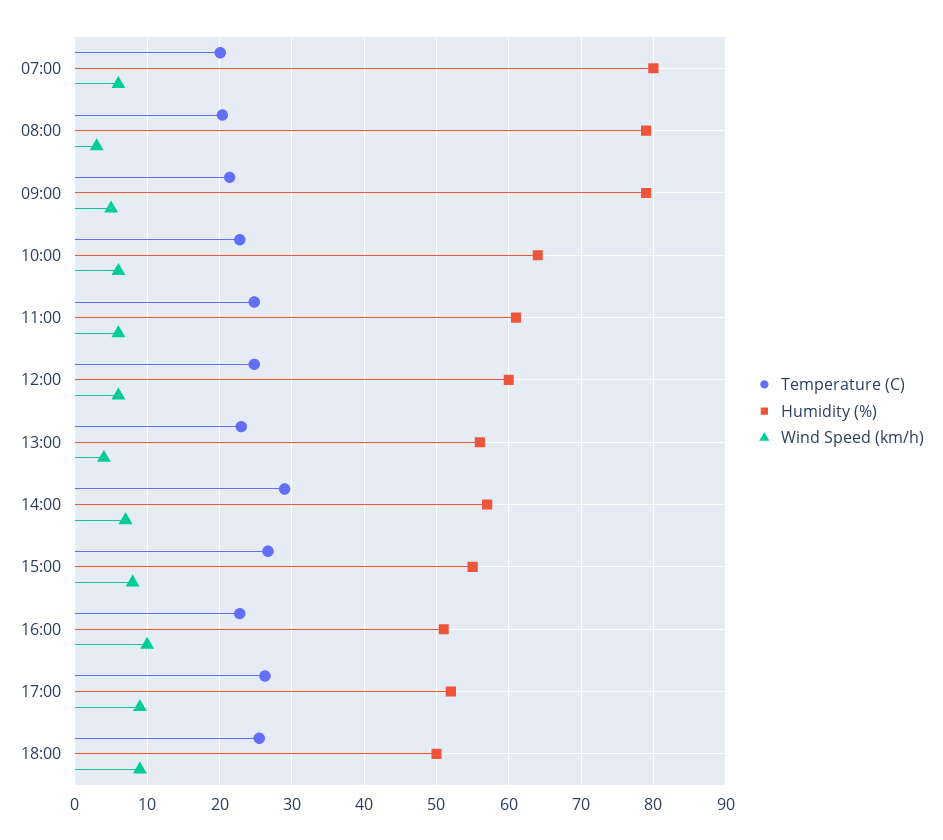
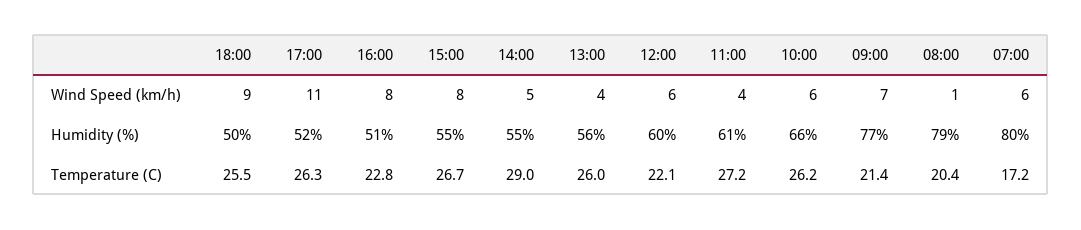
Temperature (C), 07:00: 20 -> 17.2
Wind Speed (km/h), 08:00: 3 -> 1
Humidity (%), 09:00: 79 -> 77
Wind Speed (km/h), 09:00: 5 -> 7
Temperature (C), 10:00: 23 -> 26.2
Humidity (%), 10:00: 64 -> 66
Temperature (C), 11:00: 25 -> 27.2
Wind Speed (km/h), 11:00: 6 -> 4
Temperature (C), 12:00: 25 -> 22.1
Temperature (C), 13:00: 23 -> 26
Humidity (%), 14:00: 57 -> 55
Wind Speed (km/h), 14:00: 7 -> 5
Wind Speed (km/h), 16:00: 10 -> 8
Wind Speed (km/h), 17:00: 9 -> 11

